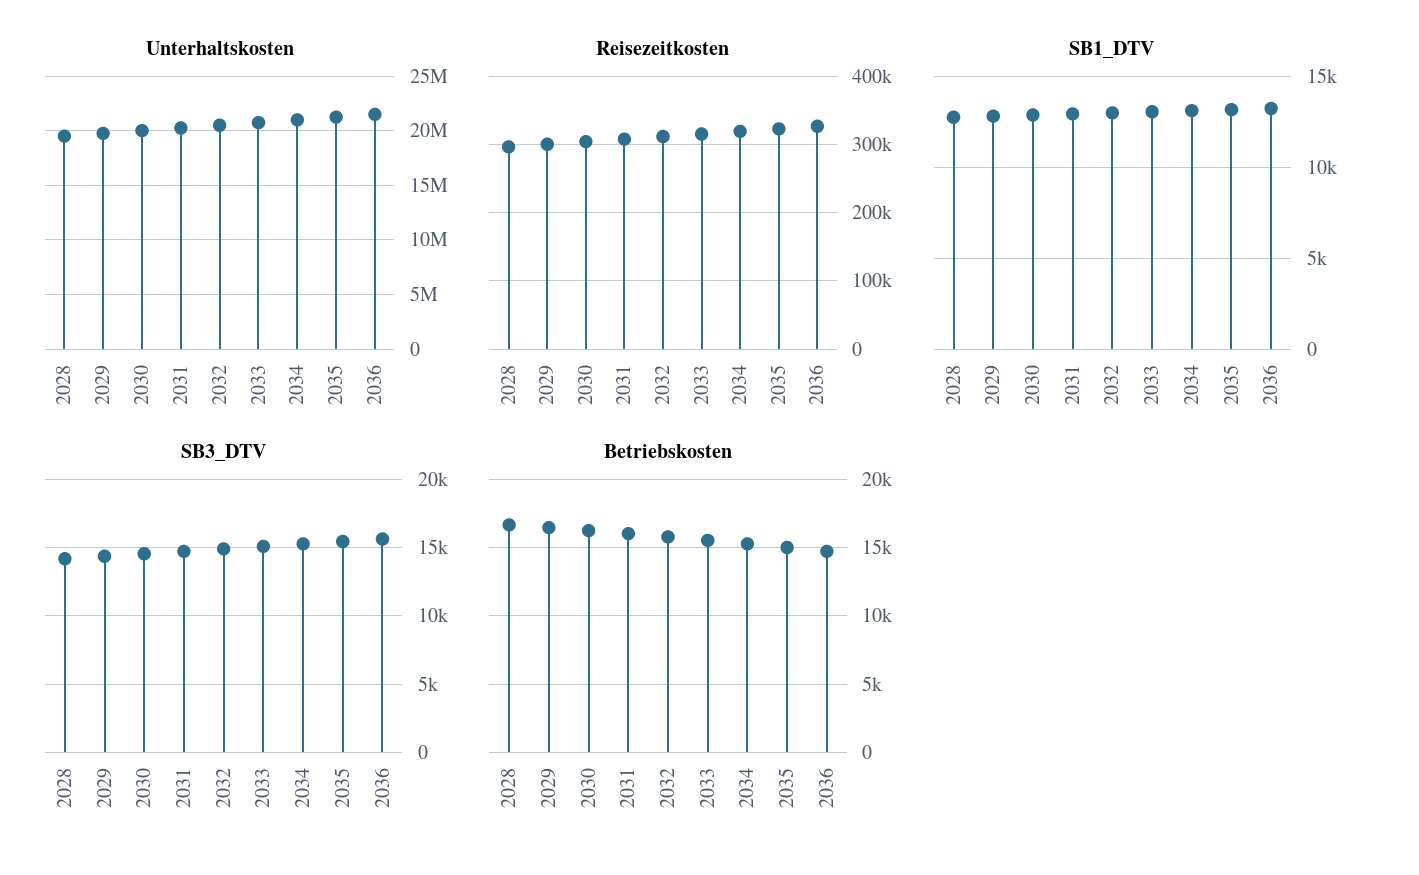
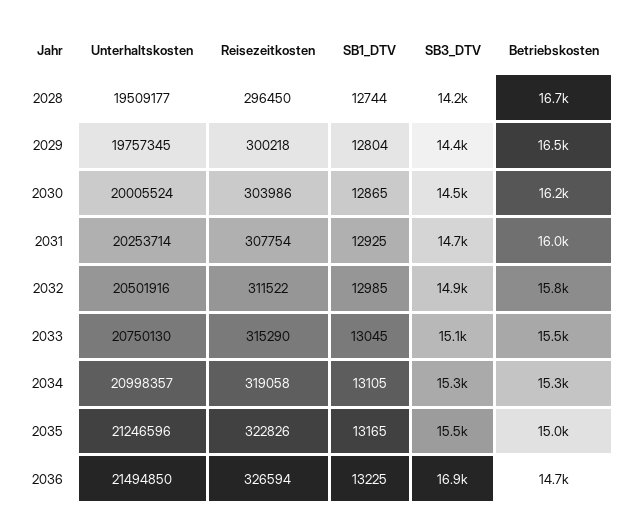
SB3_DTV, 2036: 15500 -> 16900

